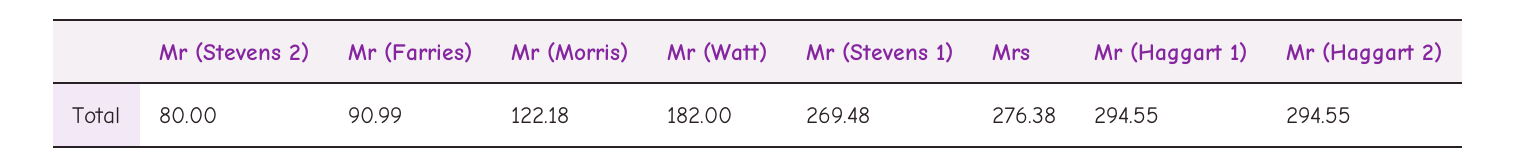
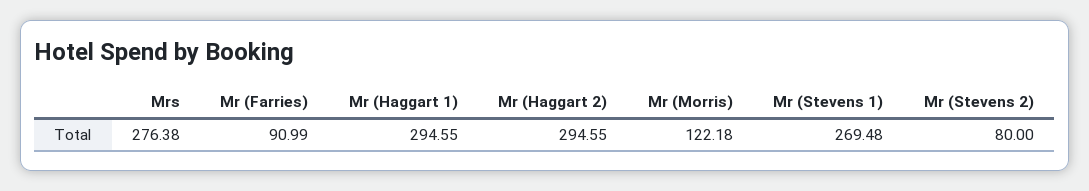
Mr (Watt): 182 -> none

